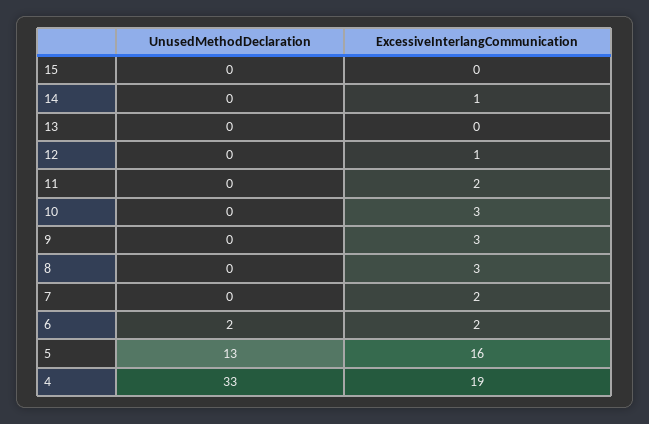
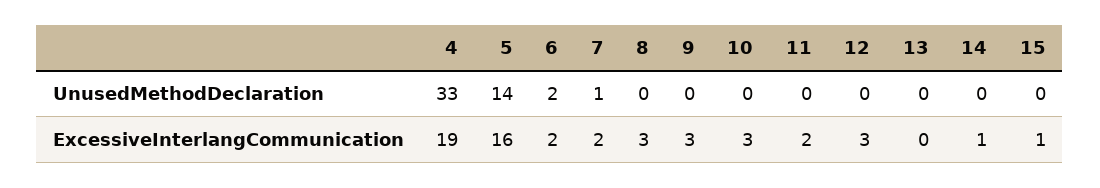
ExcessiveInterlangCommunication, 15: 0 -> 1
ExcessiveInterlangCommunication, 12: 1 -> 3
UnusedMethodDeclaration, 7: 0 -> 1
UnusedMethodDeclaration, 5: 13 -> 14

